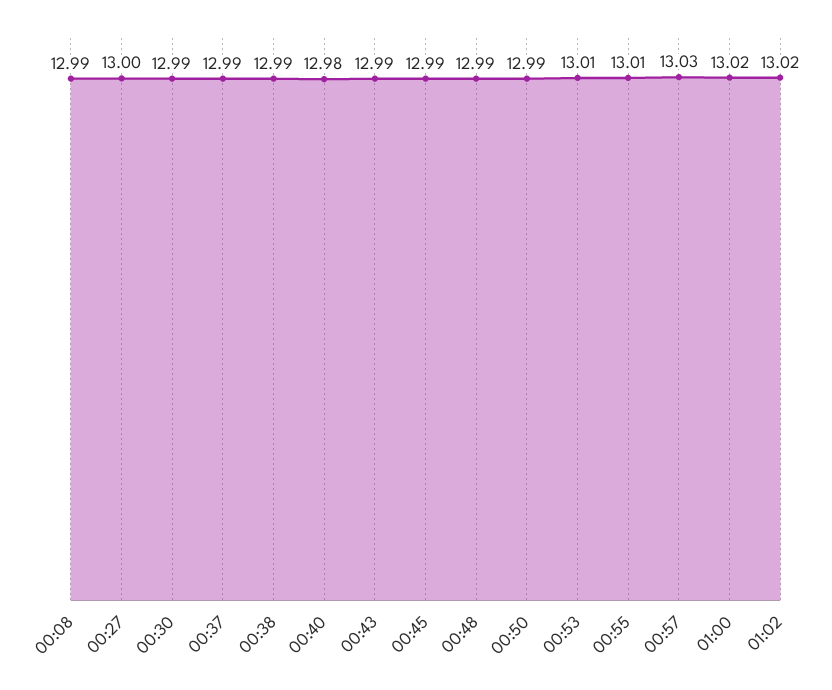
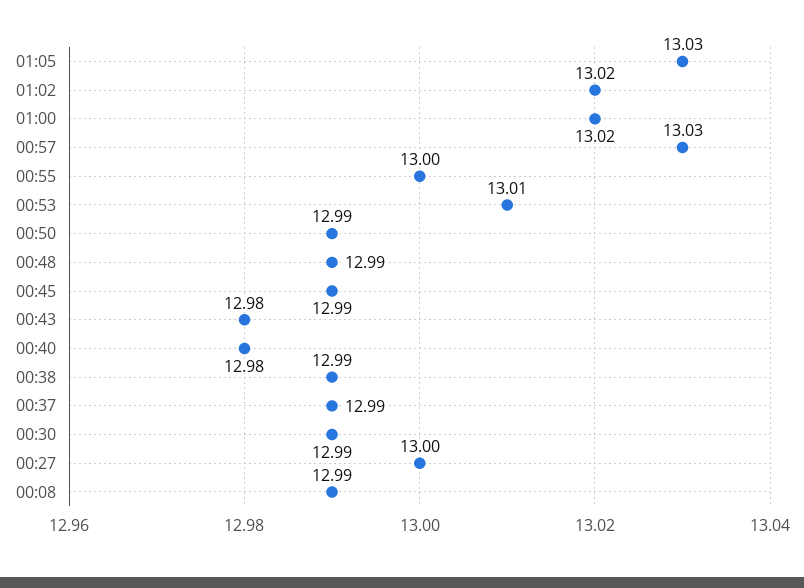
00:43: 12.99 -> 12.98
00:55: 13.01 -> 13
01:05: none -> 13.03

